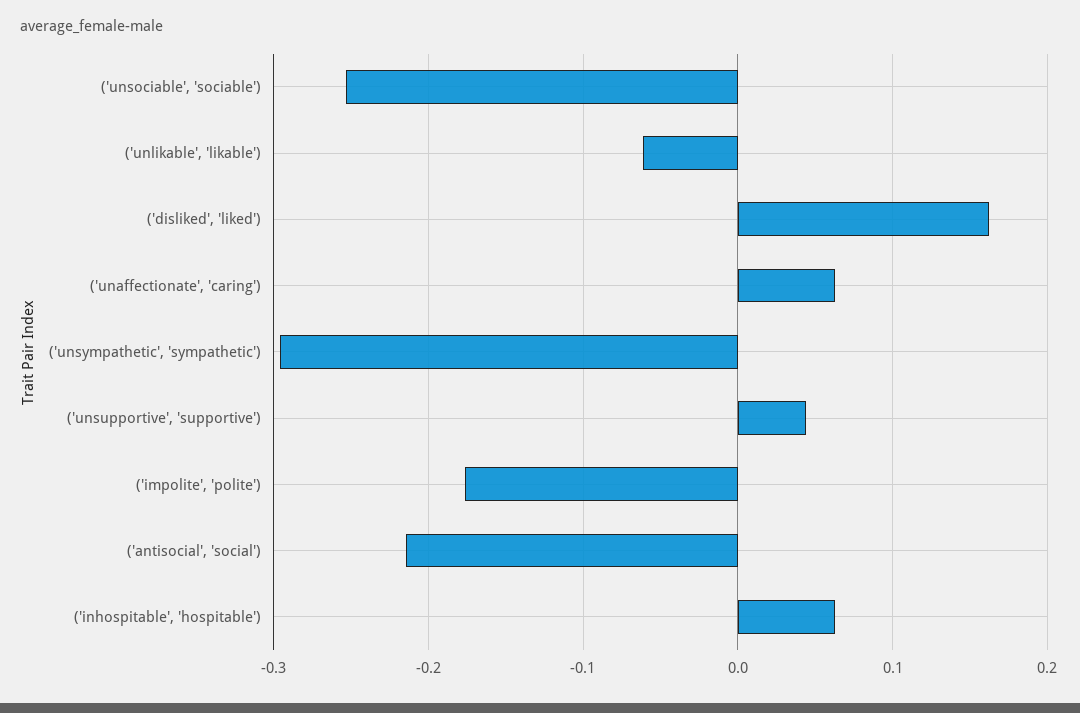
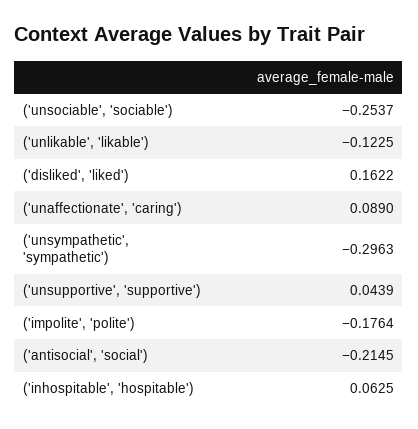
('unlikable', 'likable'): -0.06 -> -0.1225
('unaffectionate', 'caring'): 0.06 -> 0.089

